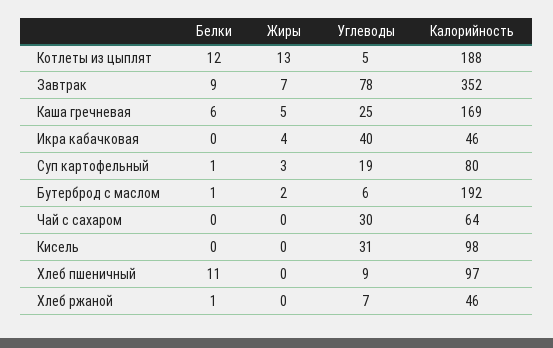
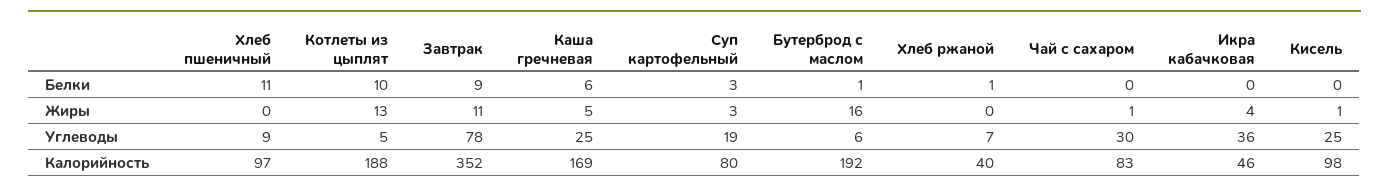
Белки, Котлеты из цыплят: 12 -> 10
Жиры, Завтрак: 7 -> 11
Углеводы, Икра кабачковая: 40 -> 36
Белки, Суп картофельный: 1 -> 3
Жиры, Бутерброд с маслом: 2 -> 16
Жиры, Чай с сахаром: 0 -> 1
Калорийность, Чай с сахаром: 64 -> 83
Жиры, Кисель: 0 -> 1
Углеводы, Кисель: 31 -> 25
Калорийность, Хлеб ржаной: 46 -> 40

